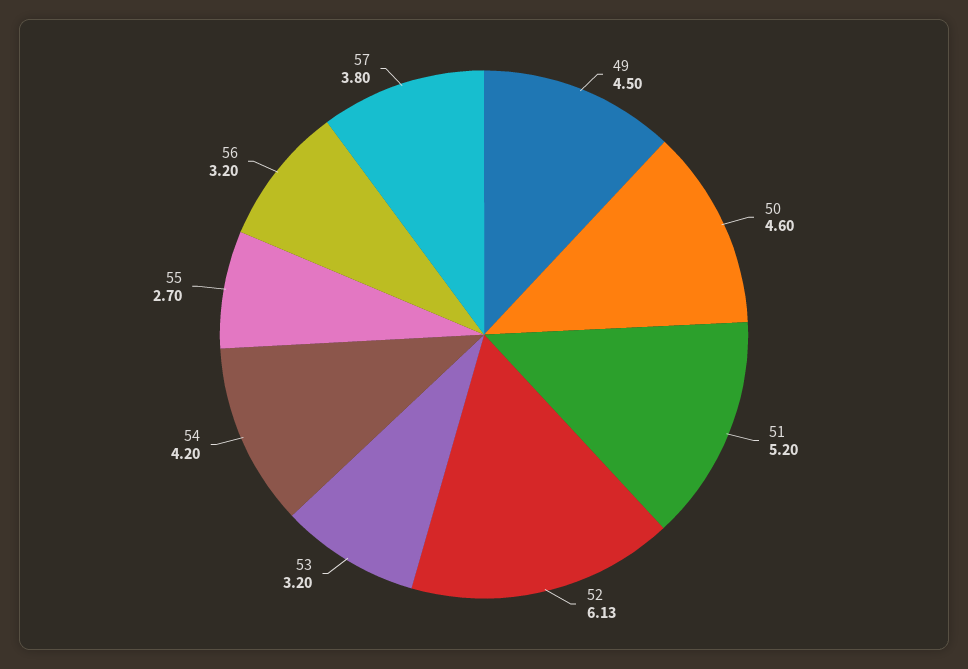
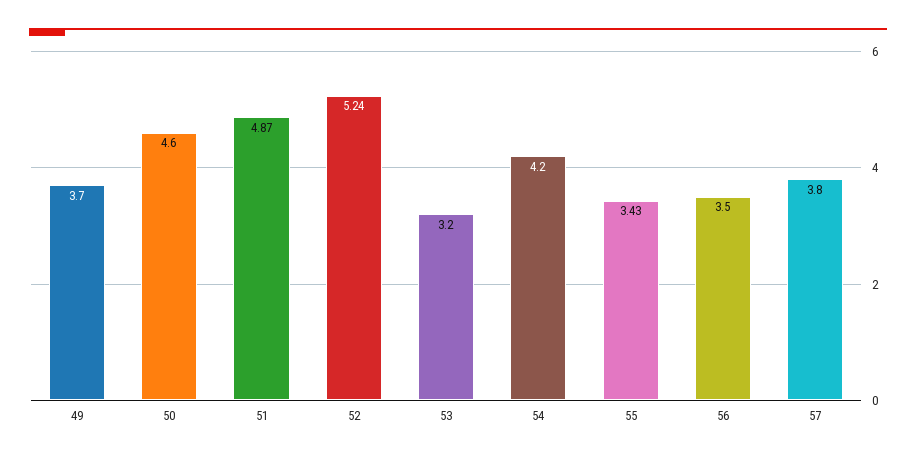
49: 4.5 -> 3.7
51: 5.2 -> 4.87
52: 6.13 -> 5.24
55: 2.7 -> 3.43
56: 3.2 -> 3.5

